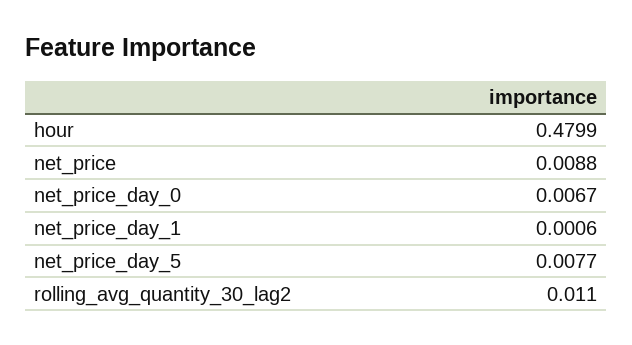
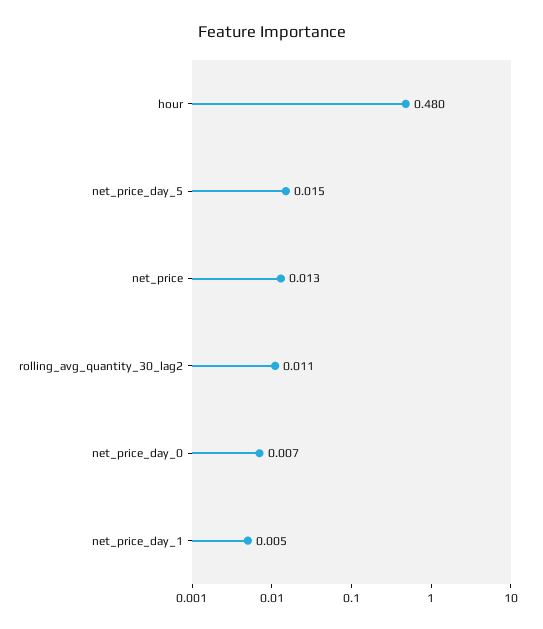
net_price: 0.0088 -> 0.013
net_price_day_1: 0.0006 -> 0.005
net_price_day_5: 0.0077 -> 0.015

